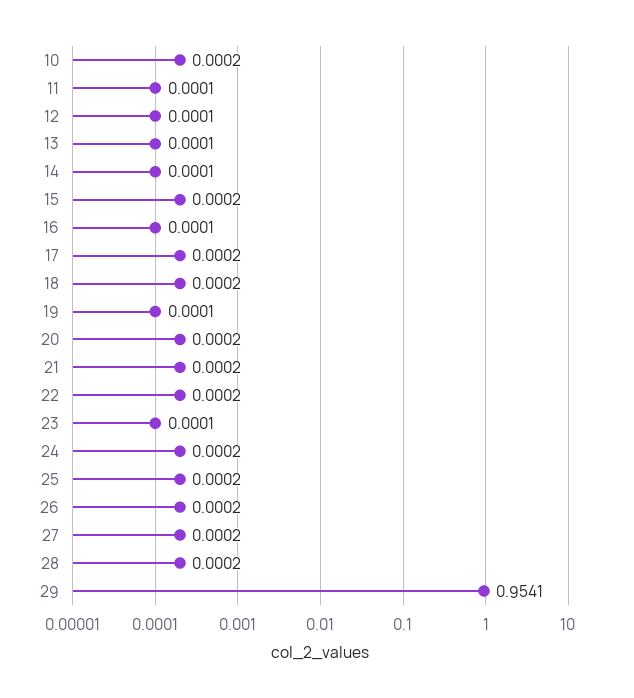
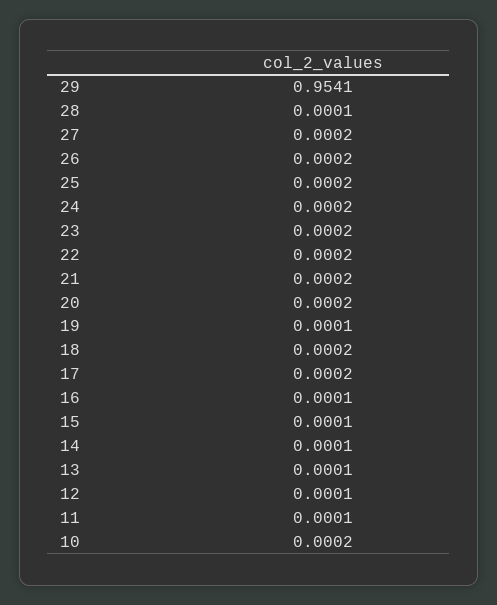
15: 0.0002 -> 0.0001
23: 0.0001 -> 0.0002
28: 0.0002 -> 0.0001

